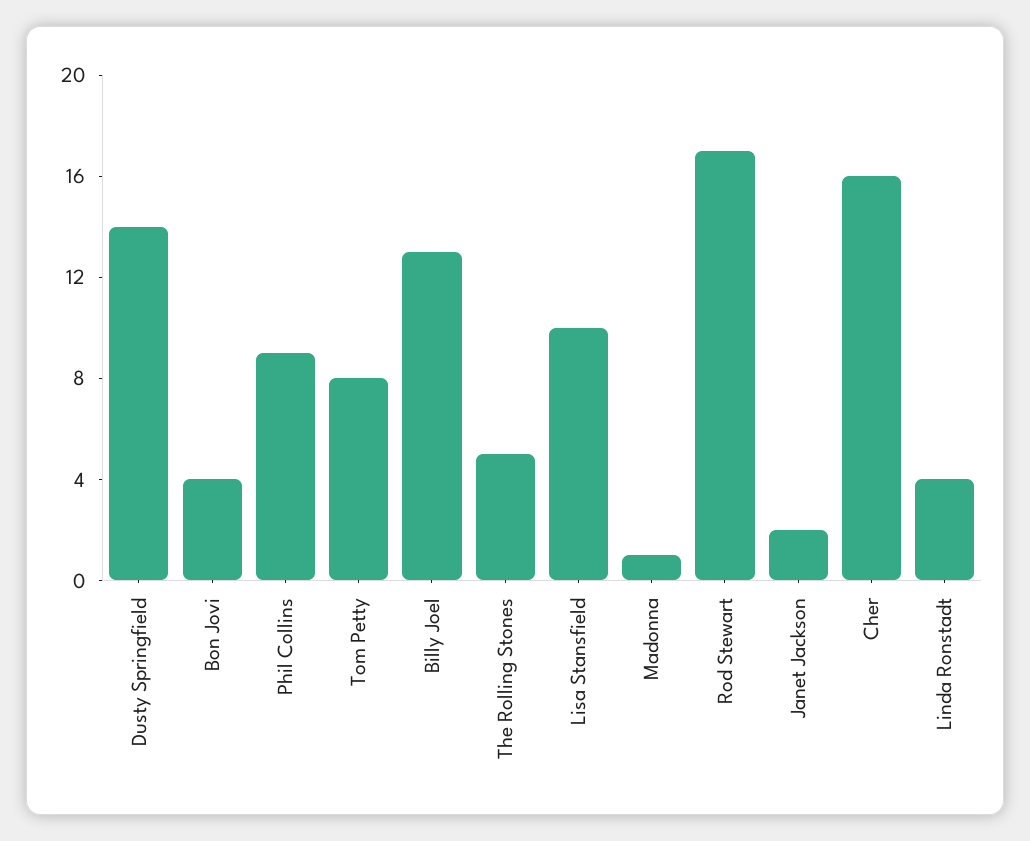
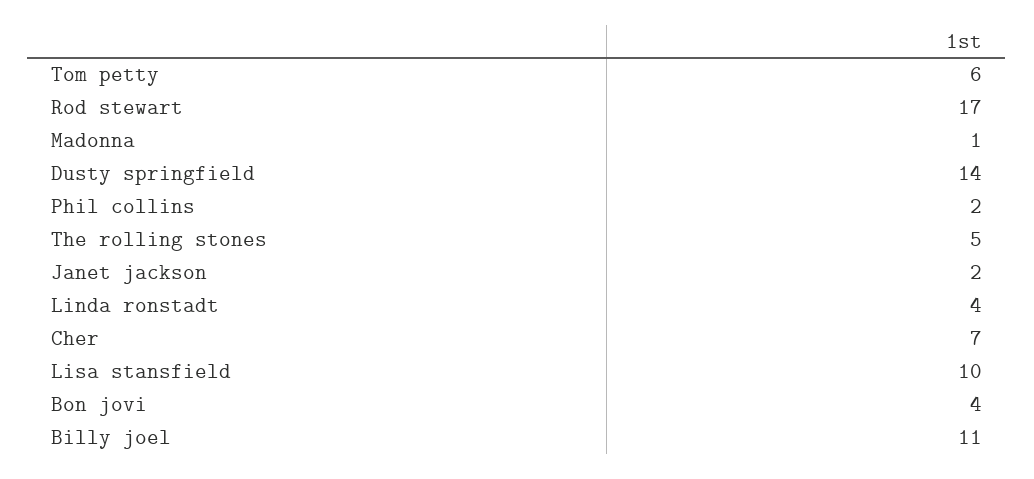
Phil Collins: 9 -> 2
Tom Petty: 8 -> 6
Billy Joel: 13 -> 11
Cher: 16 -> 7

